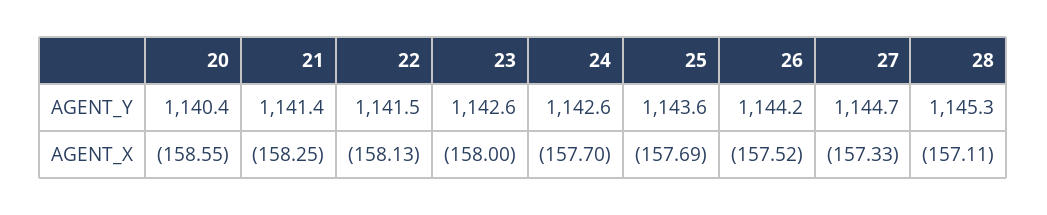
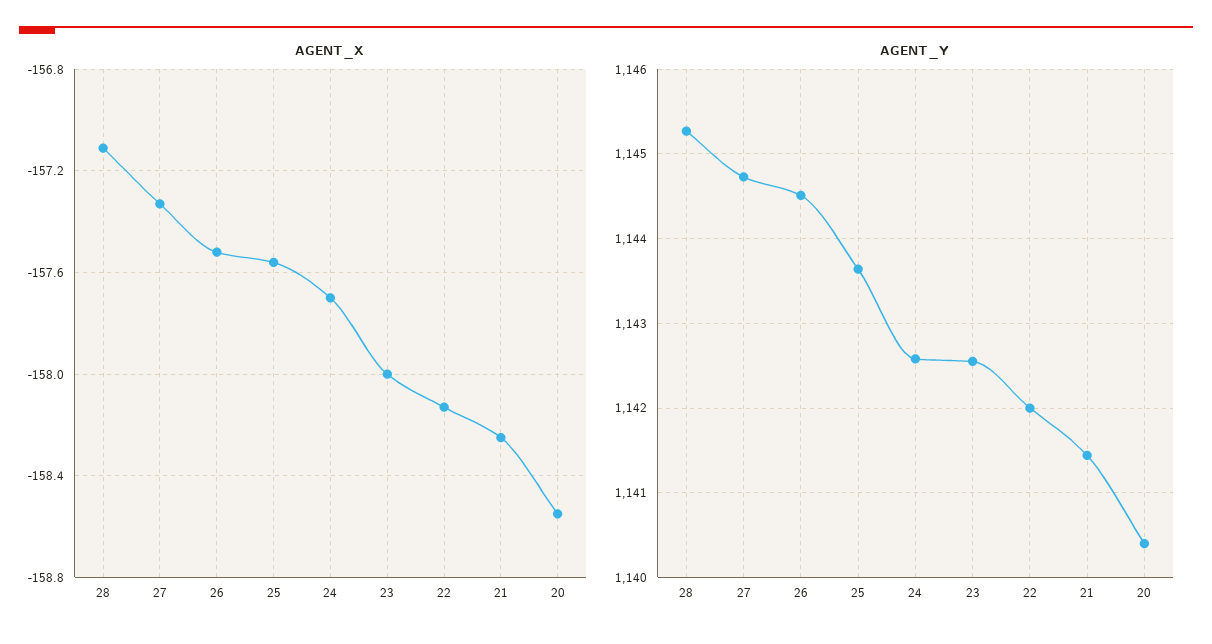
AGENT_Y, 22: 1141.5 -> 1142
AGENT_Y, 26: 1144.2 -> 1144.5
AGENT_X, 25: -157.69 -> -157.55

